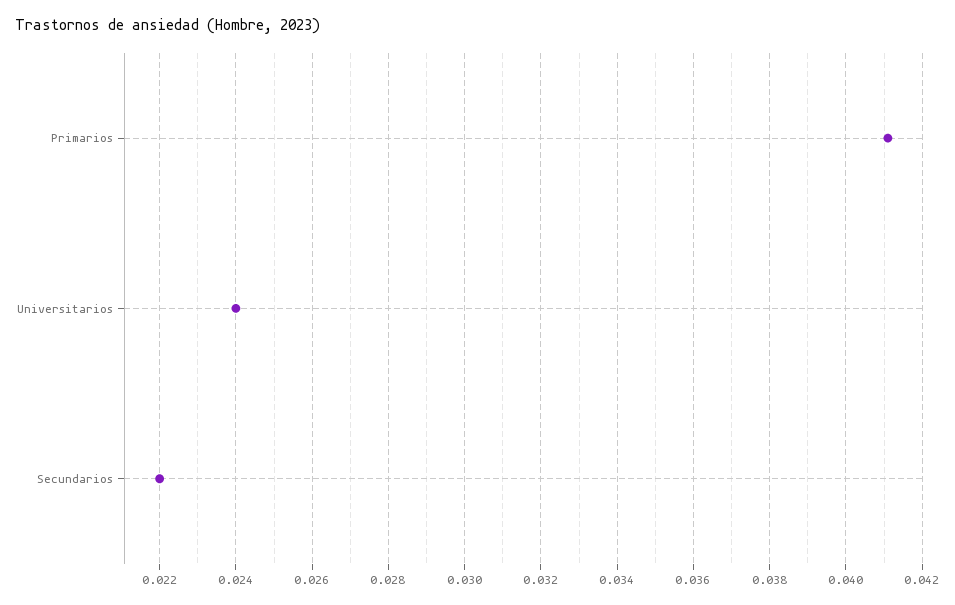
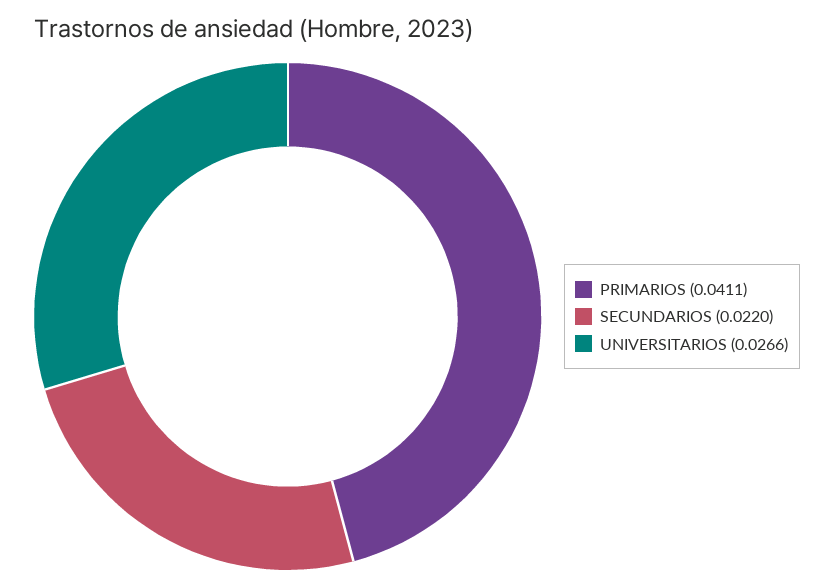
Universitarios: 0.024 -> 0.0266

